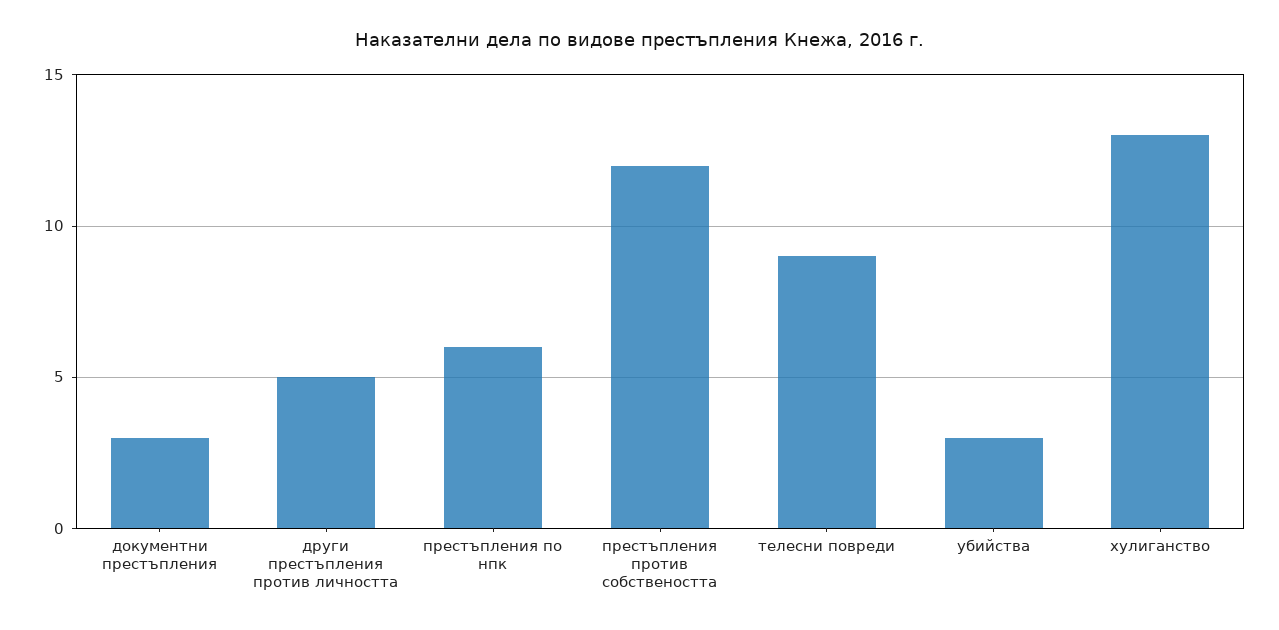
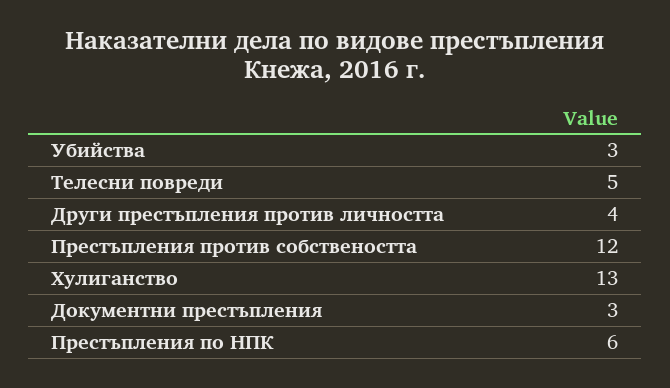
други престъпления против личността: 5 -> 4
телесни повреди: 9 -> 5

